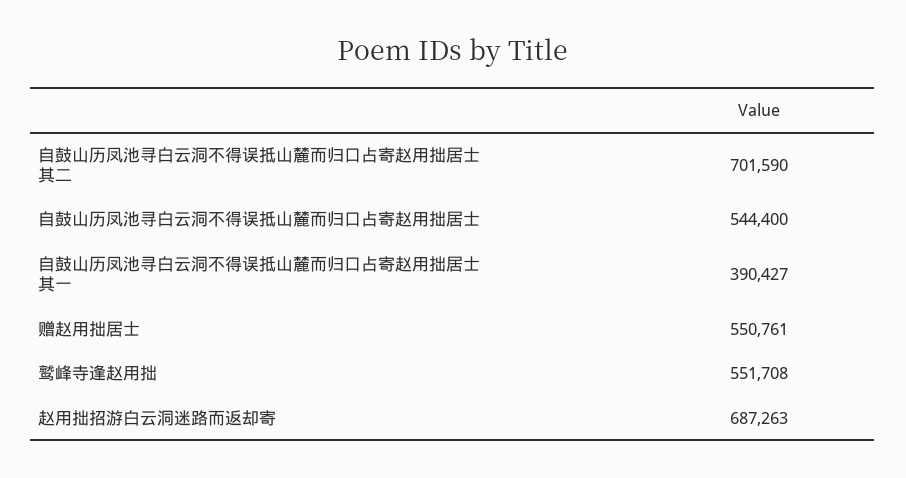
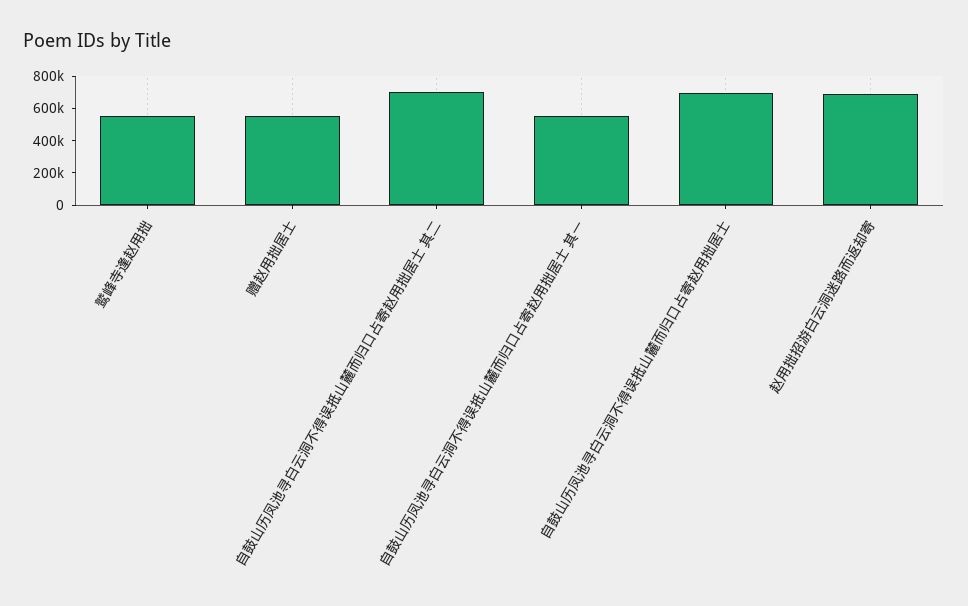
自鼓山历凤池寻白云洞不得误抵山麓而归口占寄赵用拙居士: 544400 -> 700000
自鼓山历凤池寻白云洞不得误抵山麓而归口占寄赵用拙居士 其一: 390427 -> 550000

